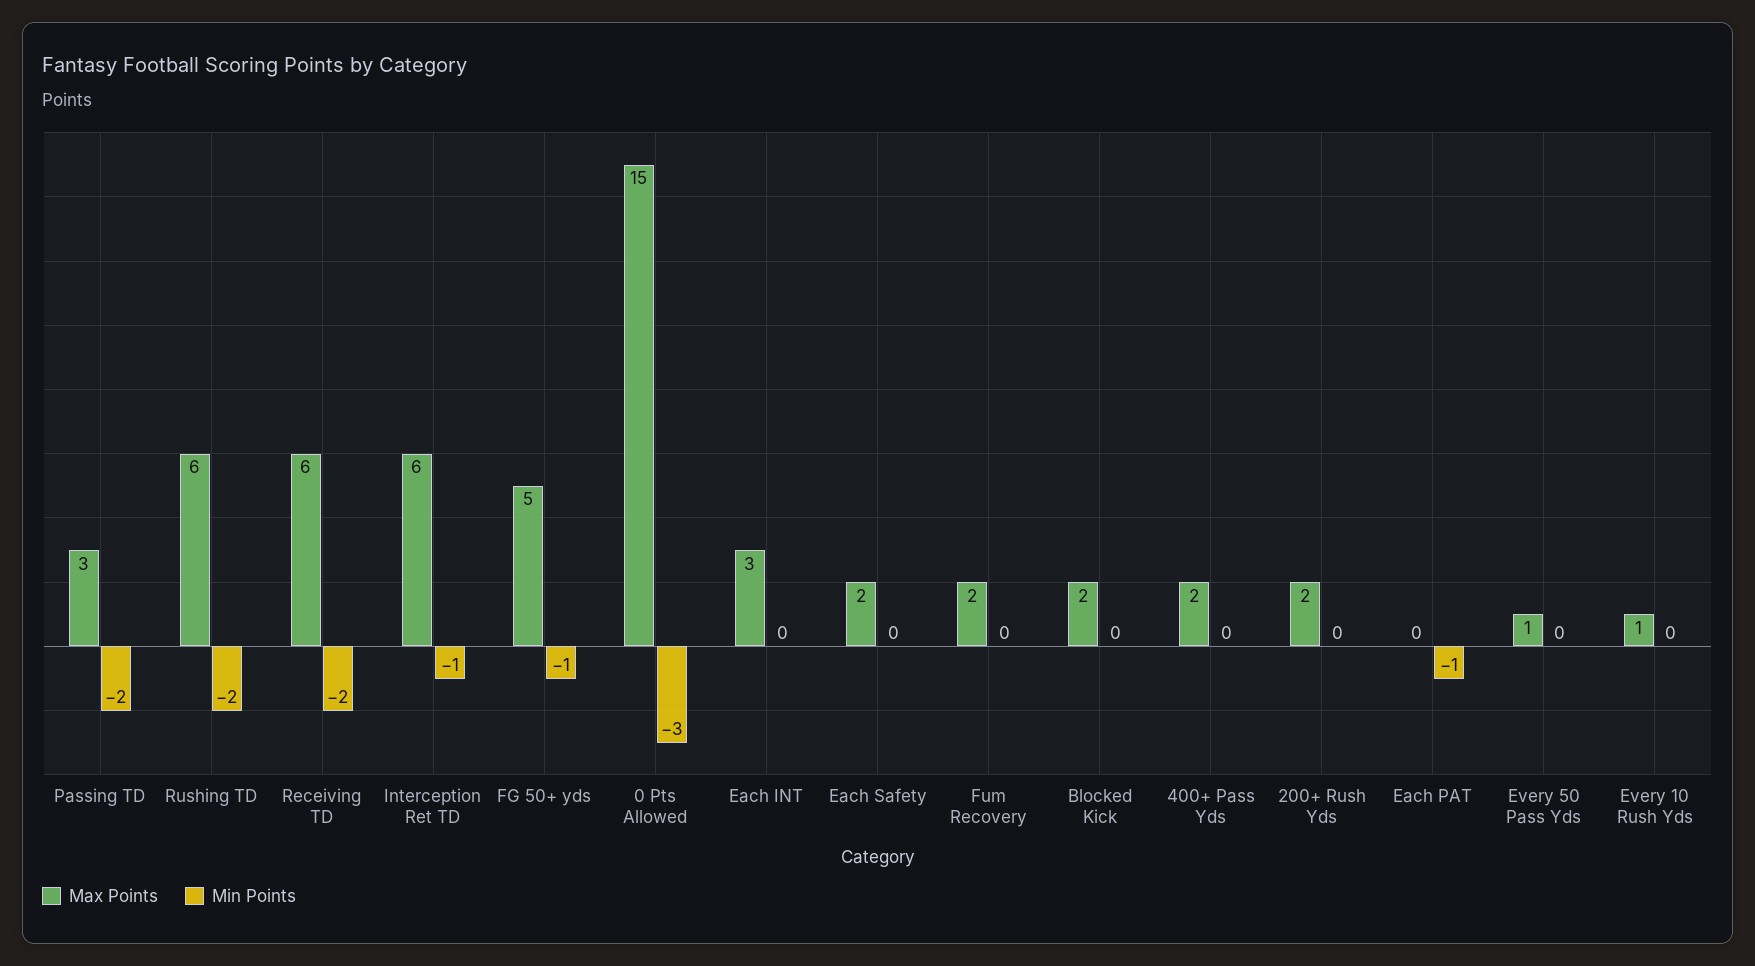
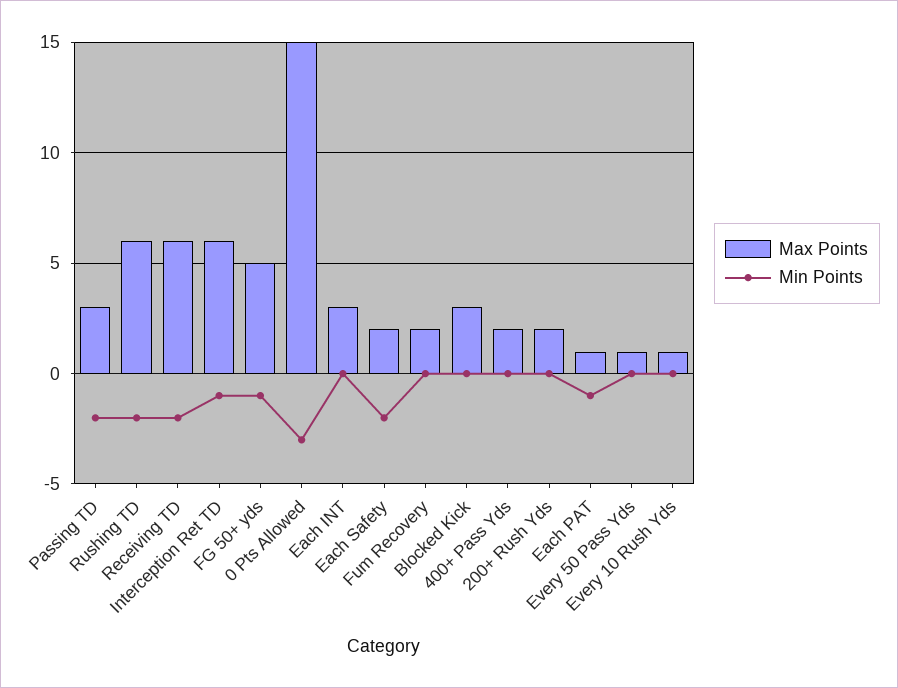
Min Points, Each Safety: 0 -> -2
Max Points, Blocked Kick: 2 -> 3
Max Points, Each PAT: 0 -> 1

